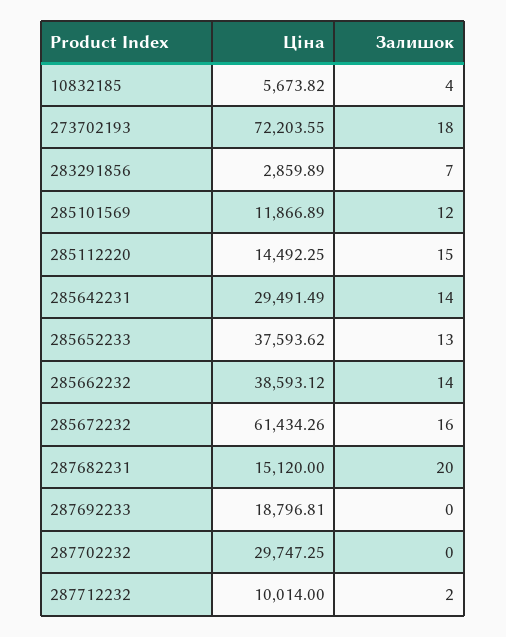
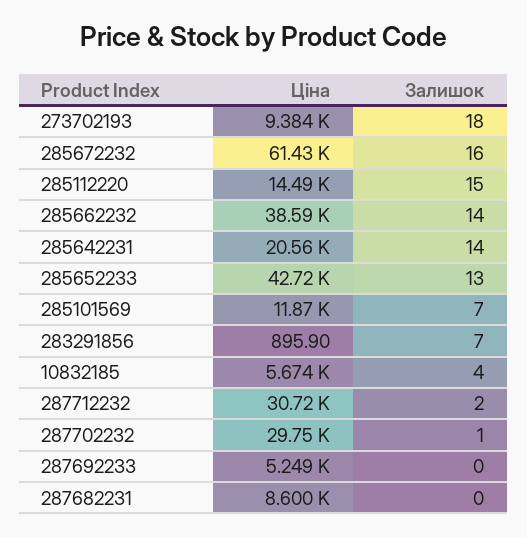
Ціна, 273702193: 72203.55 -> 9384
Ціна, 283291856: 2859.89 -> 895.9
Залишок, 285101569: 12 -> 7
Ціна, 285642231: 29491.49 -> 20560
Ціна, 285652233: 37593.62 -> 42720
Ціна, 287682231: 15120 -> 8600
Залишок, 287682231: 20 -> 0
Ціна, 287692233: 18796.81 -> 5249
Залишок, 287702232: 0 -> 1
Ціна, 287712232: 10014 -> 30720

